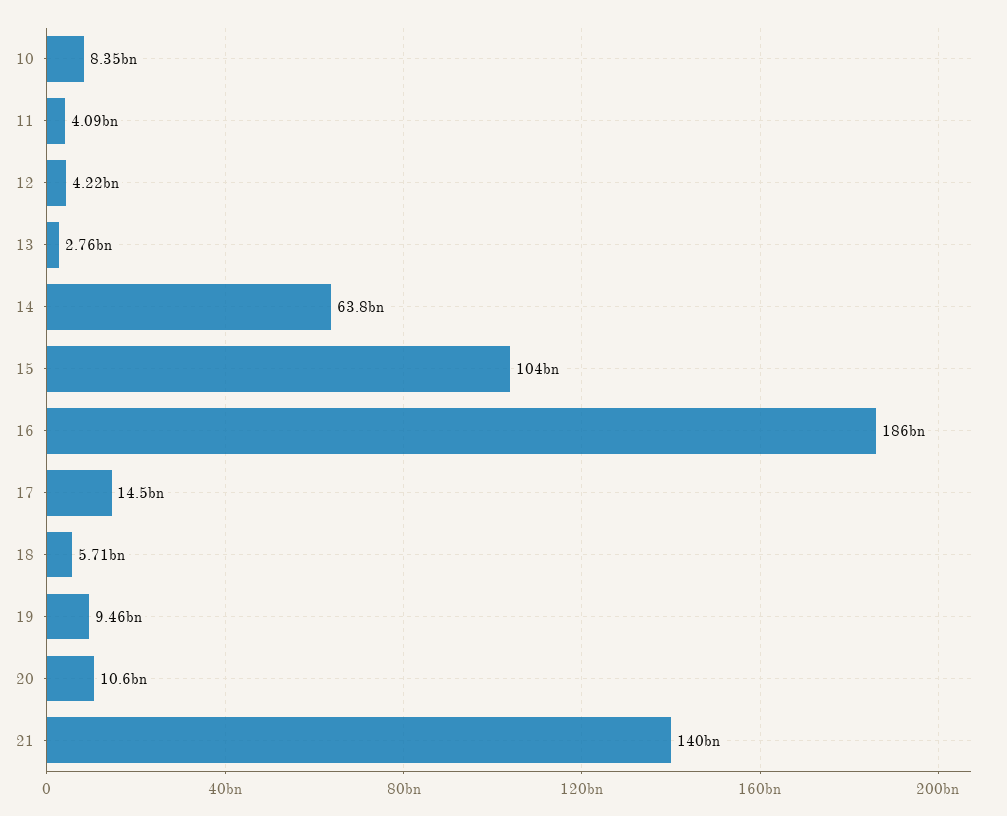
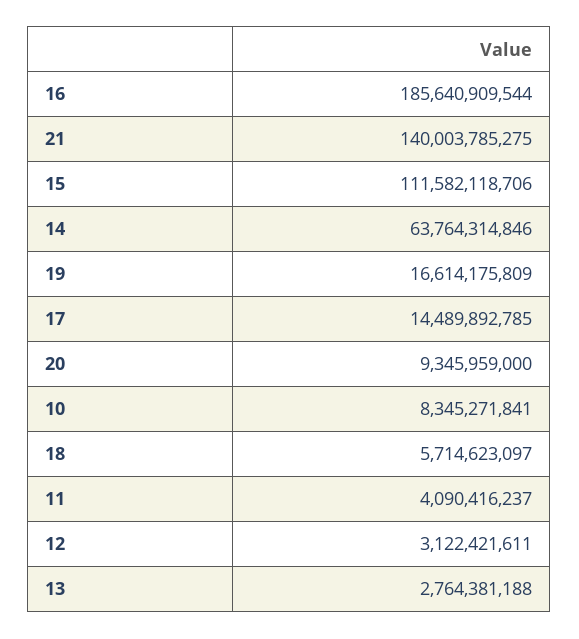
12: 4220000000 -> 3122421611
15: 104000000000 -> 111582118706
19: 9460000000 -> 16614175809
20: 10600000000 -> 9345959000

